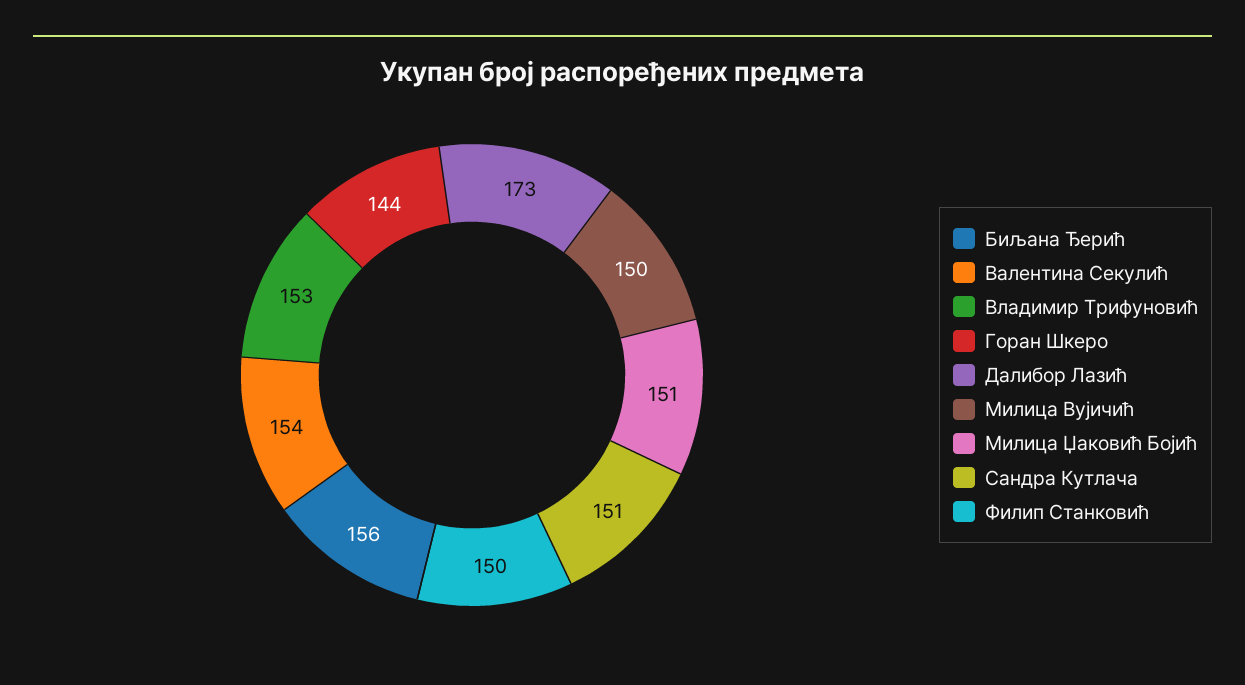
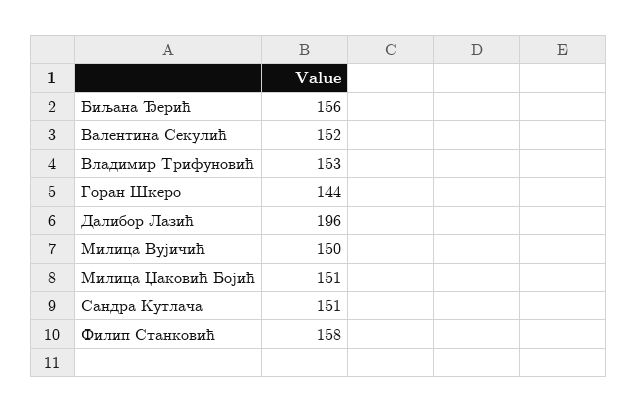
Валентина Секулић: 154 -> 152
Далибор Лазић: 173 -> 196
Филип Станковић: 150 -> 158

